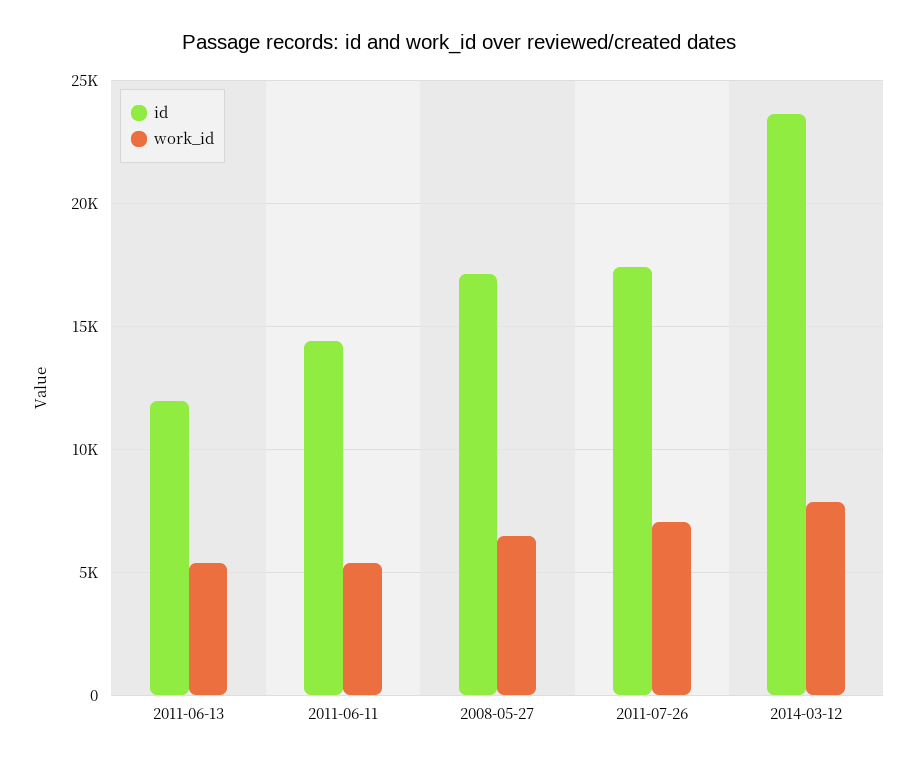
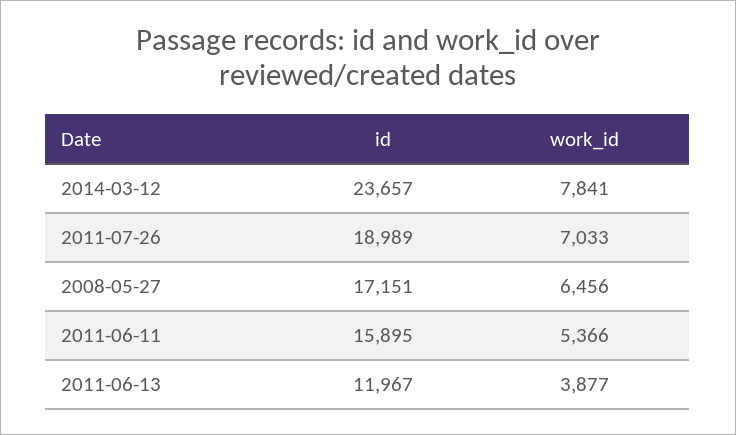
work_id, 2011-06-13: 5500 -> 3877
id, 2011-06-11: 14500 -> 15895
id, 2011-07-26: 17500 -> 18989

